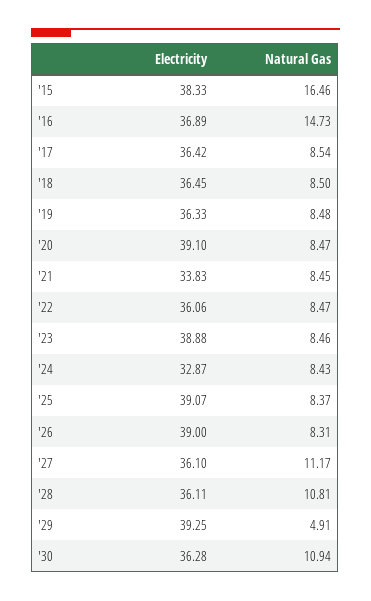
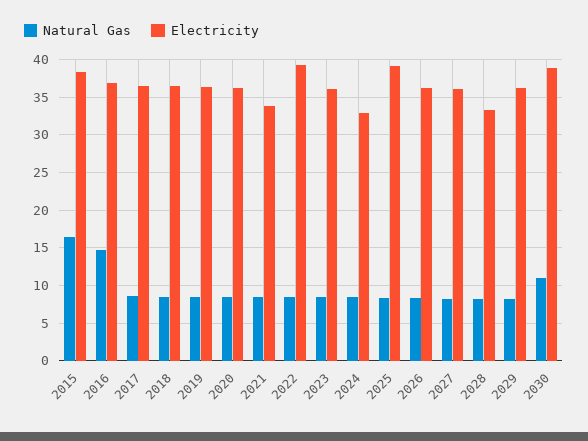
Electricity, '20: 39.1 -> 36
Electricity, '22: 36.06 -> 39
Electricity, '23: 38.88 -> 36
Electricity, '26: 39 -> 36
Natural Gas, '27: 11.17 -> 8
Electricity, '28: 36.11 -> 33
Natural Gas, '28: 10.81 -> 8
Electricity, '29: 39.25 -> 36
Natural Gas, '29: 4.91 -> 8
Electricity, '30: 36.28 -> 39

